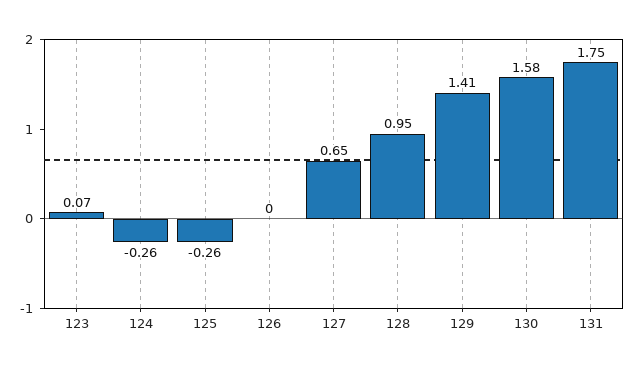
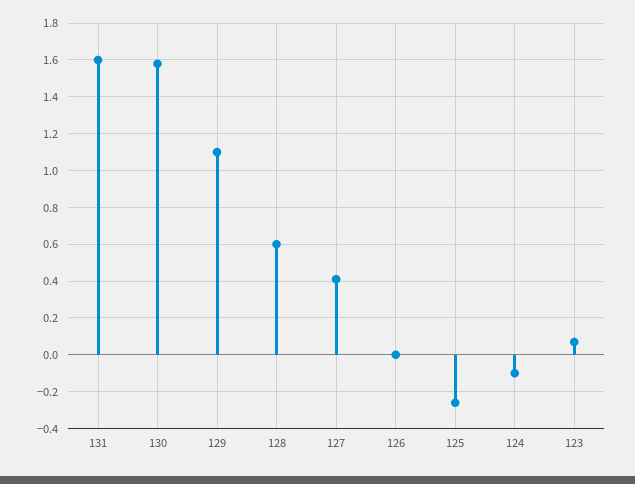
124: -0.26 -> -0.1
127: 0.65 -> 0.4
128: 0.95 -> 0.6
129: 1.41 -> 1.1
131: 1.75 -> 1.6

